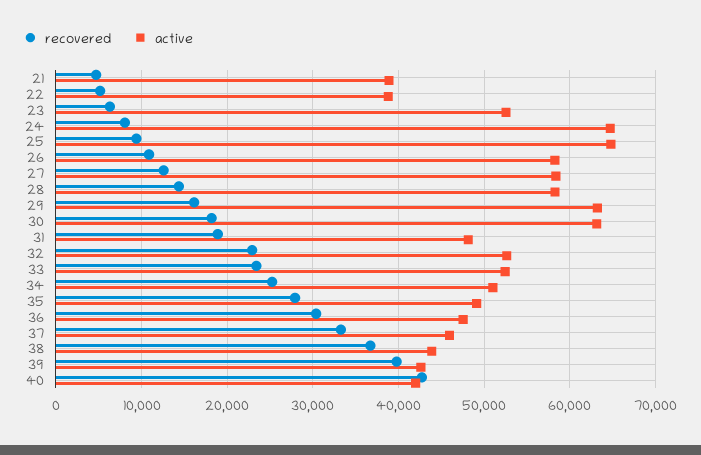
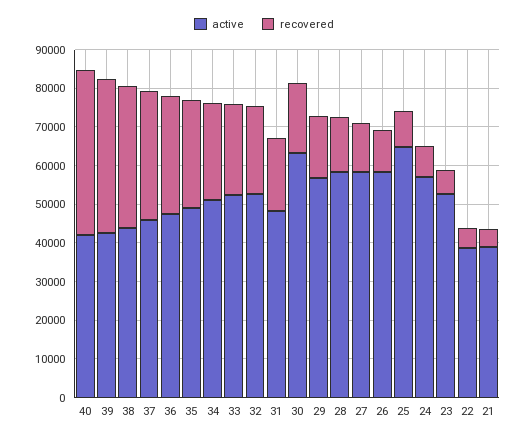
active, 24: 65000 -> 57500
active, 29: 63000 -> 57500

